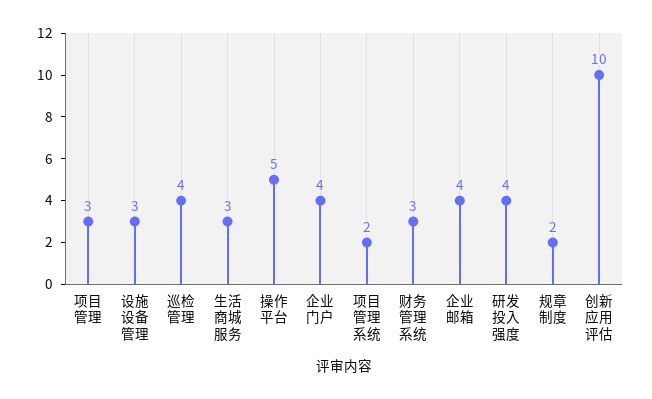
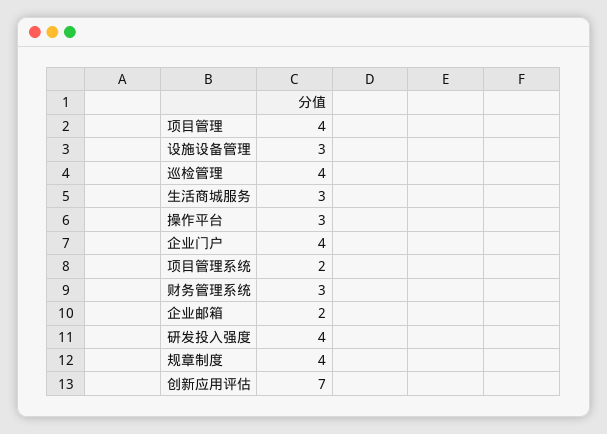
项目管理: 3 -> 4
操作平台: 5 -> 3
企业邮箱: 4 -> 2
规章制度: 2 -> 4
创新应用评估: 10 -> 7

